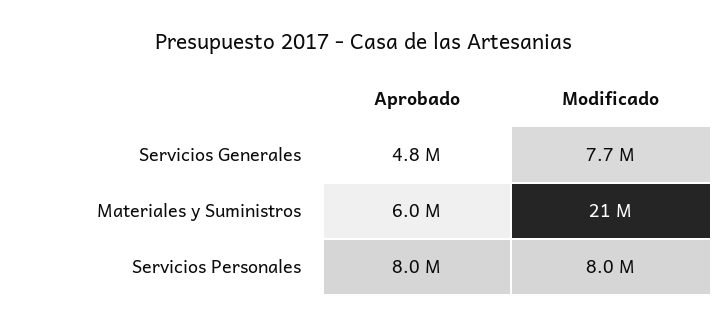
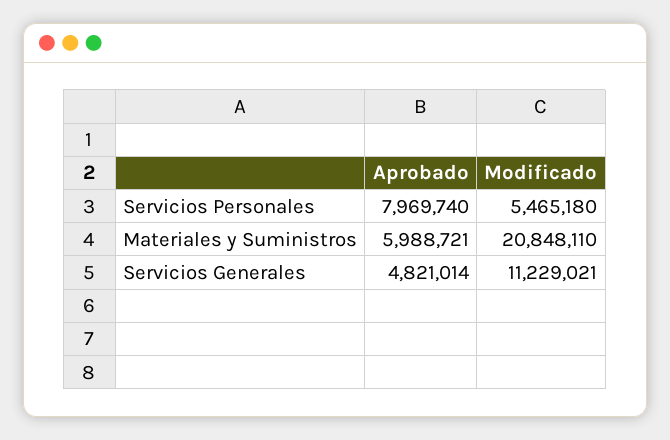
Modificado, Servicios Generales: 7700000 -> 11229021
Modificado, Servicios Personales: 8000000 -> 5465180

